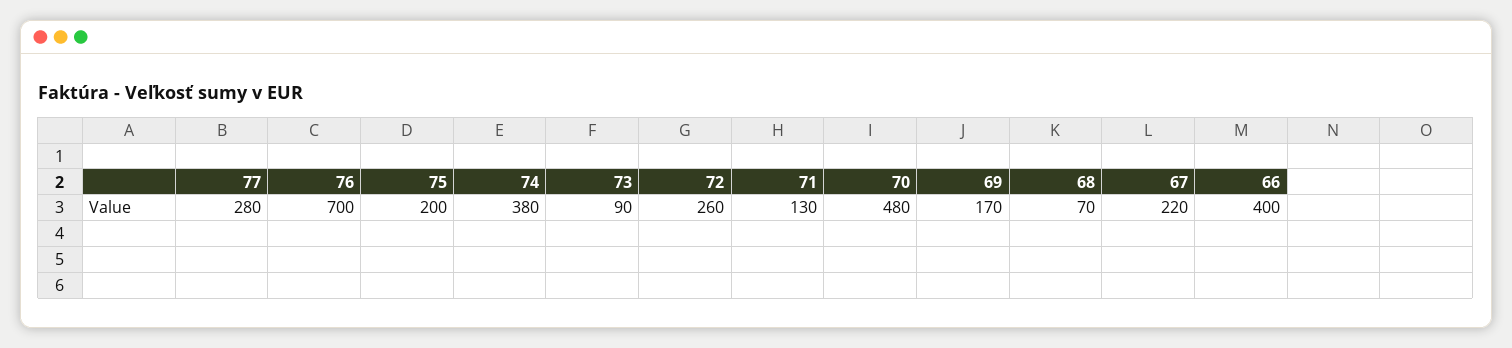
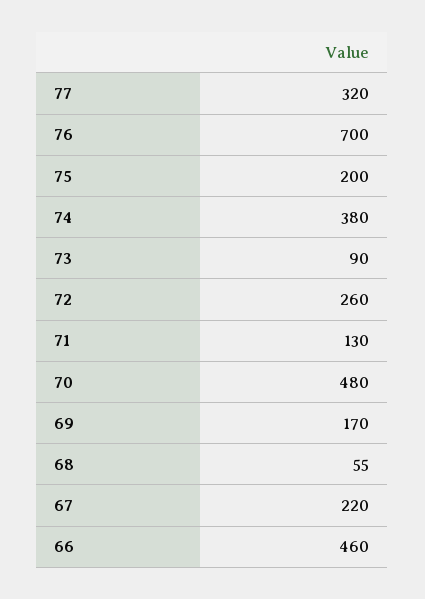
77: 280 -> 320
68: 70 -> 55
66: 400 -> 460

